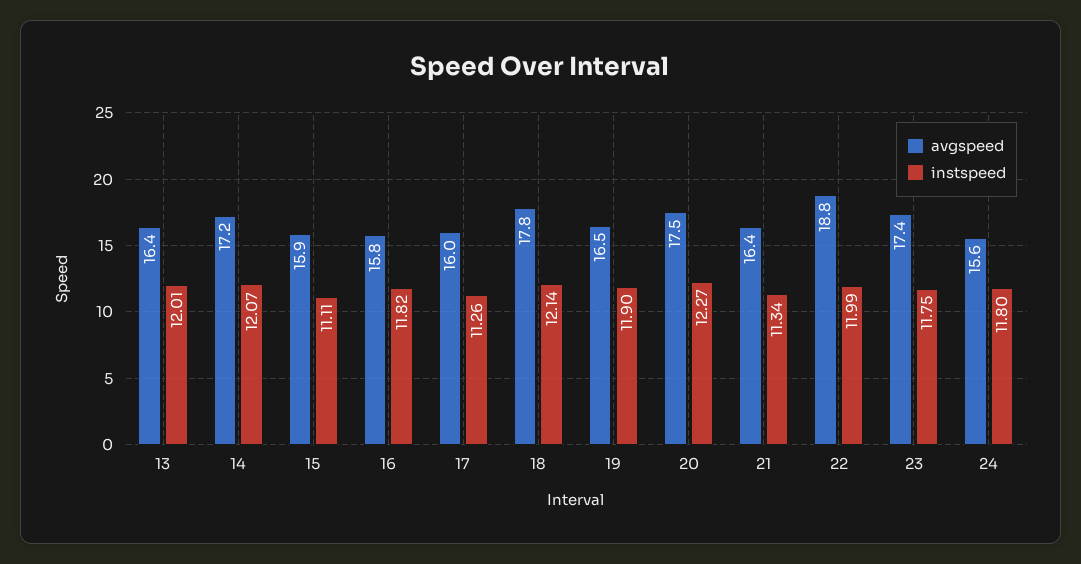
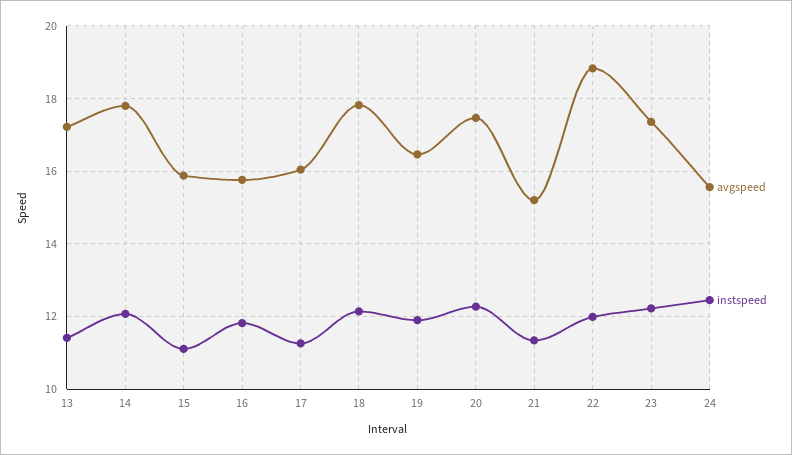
avgspeed, 13: 16.4 -> 17.2
instspeed, 13: 12.01 -> 11.4
avgspeed, 14: 17.2 -> 17.8
avgspeed, 21: 16.4 -> 15.2
instspeed, 23: 11.75 -> 12.2
instspeed, 24: 11.8 -> 12.4

